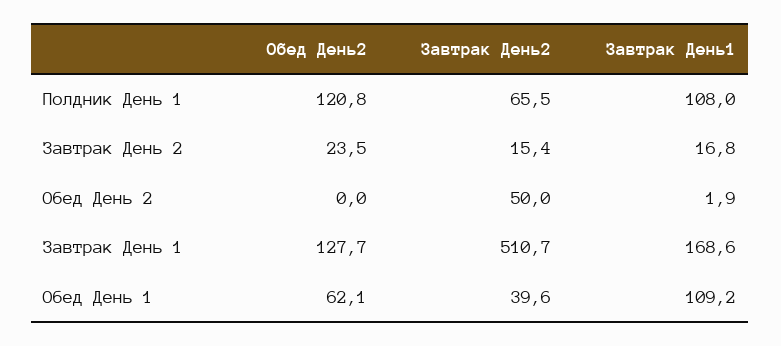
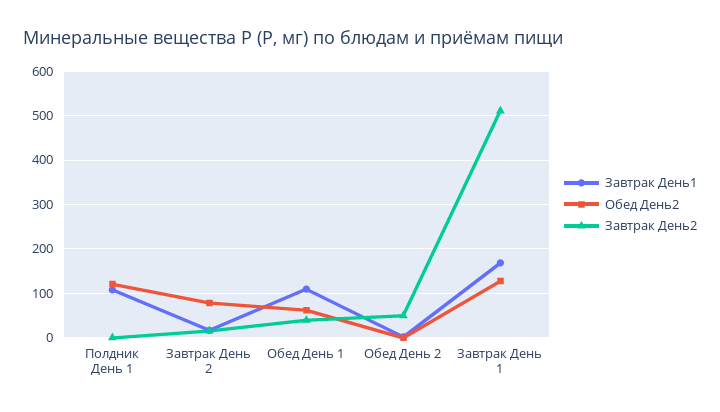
Завтрак День2, Полдник День 1: 65.5 -> 0
Обед День2, Завтрак День 2: 23.5 -> 80

